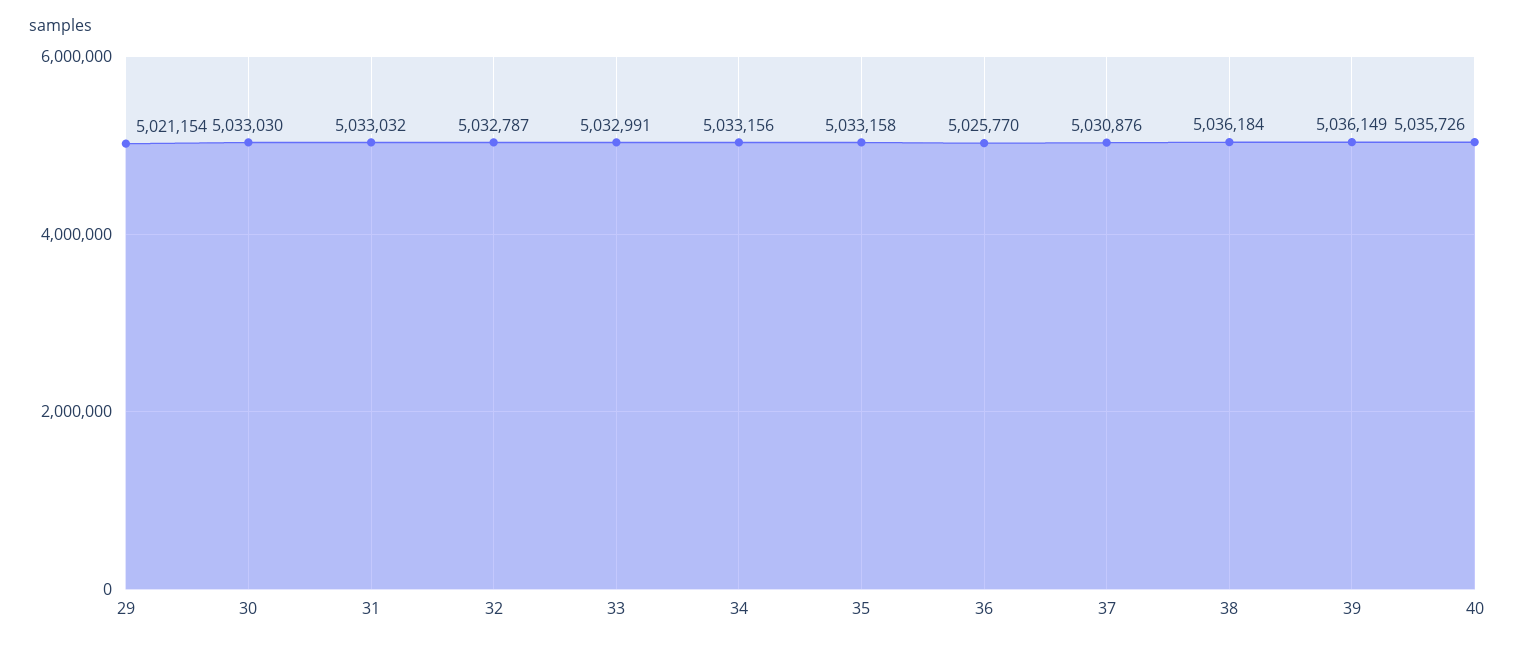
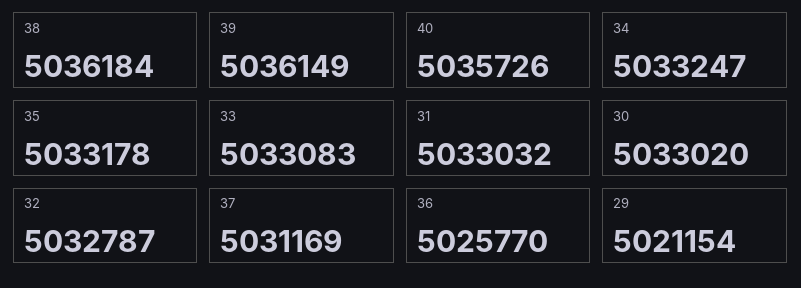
30: 5033030 -> 5033020
33: 5032991 -> 5033083
34: 5033156 -> 5033247
35: 5033158 -> 5033178
37: 5030876 -> 5031169

